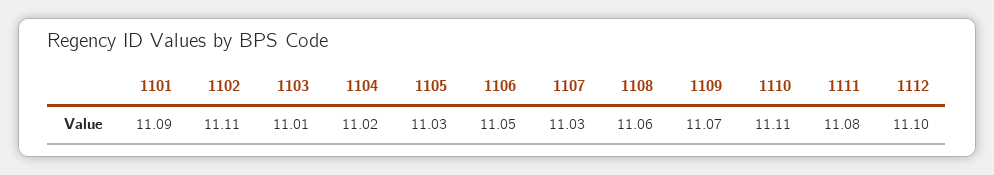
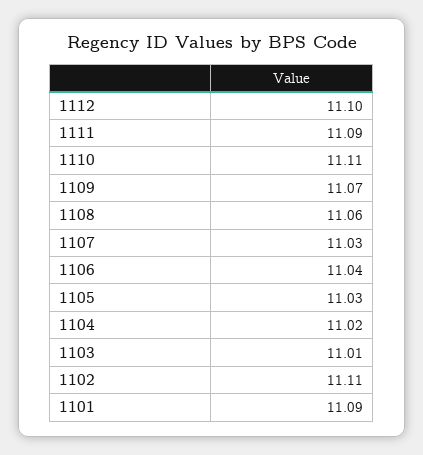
1106: 11.05 -> 11.04
1111: 11.08 -> 11.09

